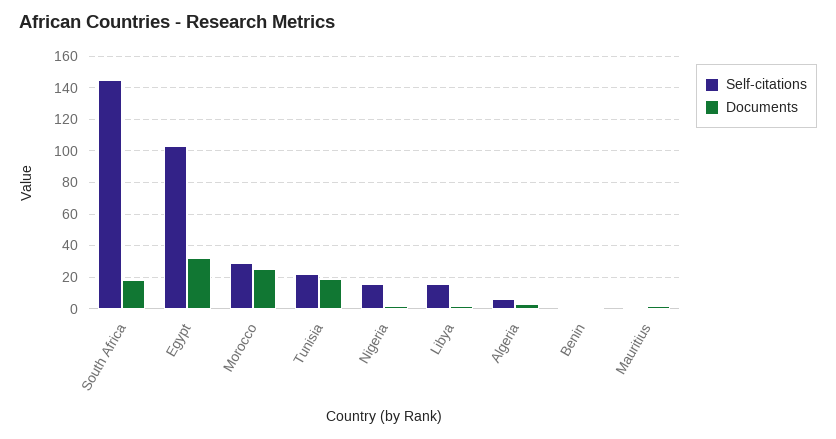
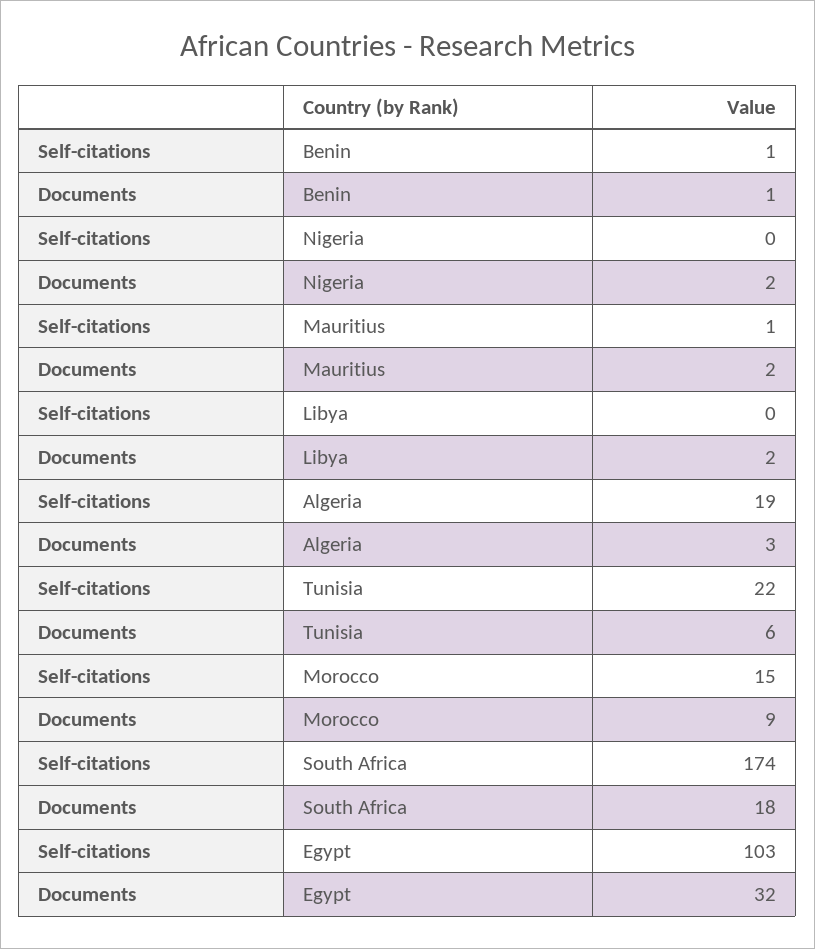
Self-citations, South Africa: 145 -> 174
Self-citations, Morocco: 30 -> 15
Documents, Morocco: 25 -> 9
Documents, Tunisia: 20 -> 6
Self-citations, Nigeria: 15 -> 0
Self-citations, Libya: 15 -> 0
Self-citations, Algeria: 5 -> 19

